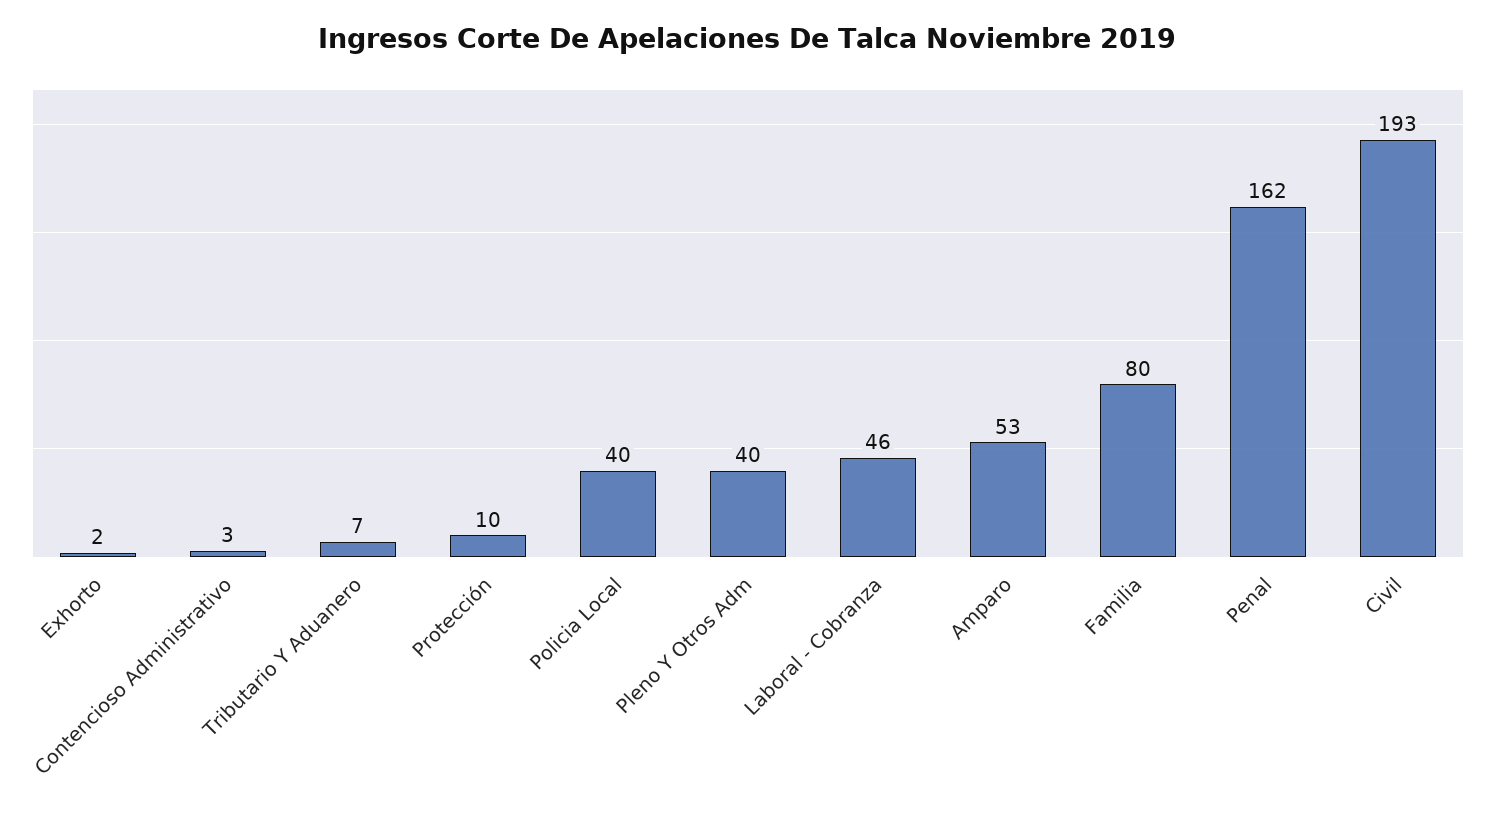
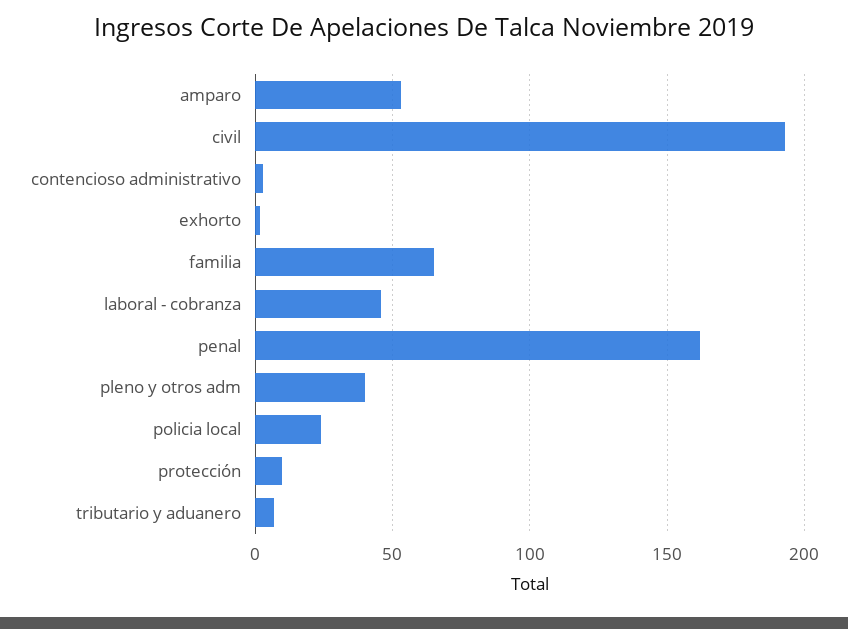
Policia Local: 40 -> 25
Familia: 80 -> 65

